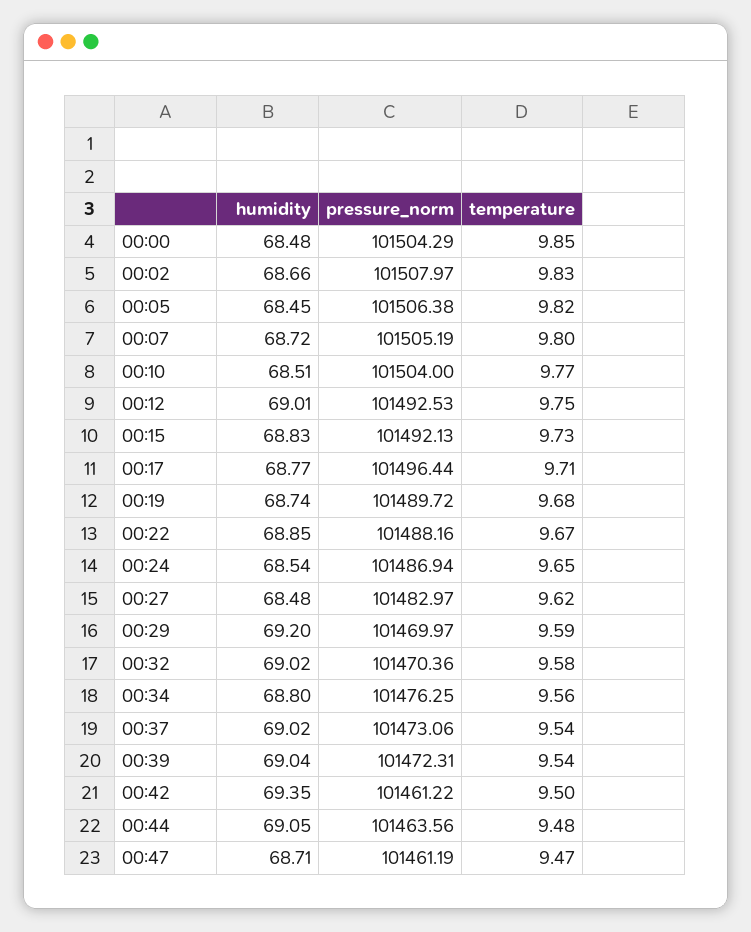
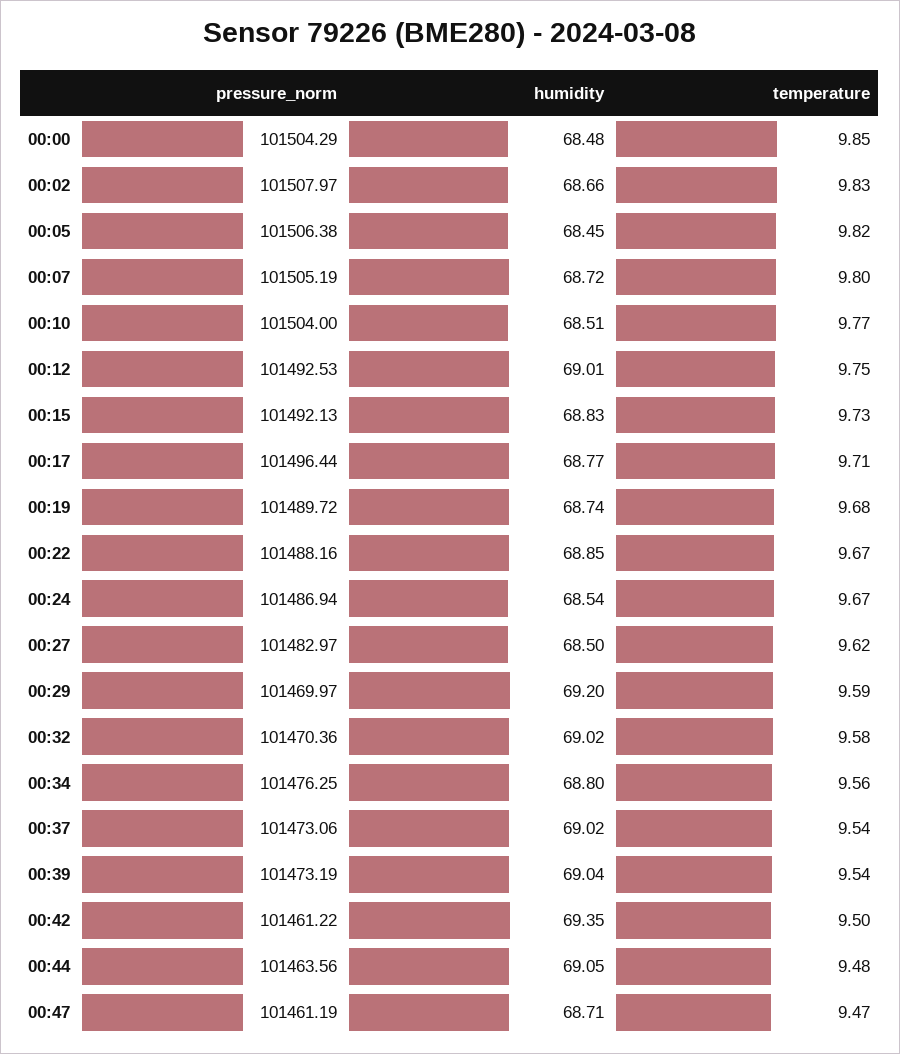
temperature, 00:24: 9.65 -> 9.67
humidity, 00:27: 68.48 -> 68.5
pressure_norm, 00:39: 101472.31 -> 101473.19

